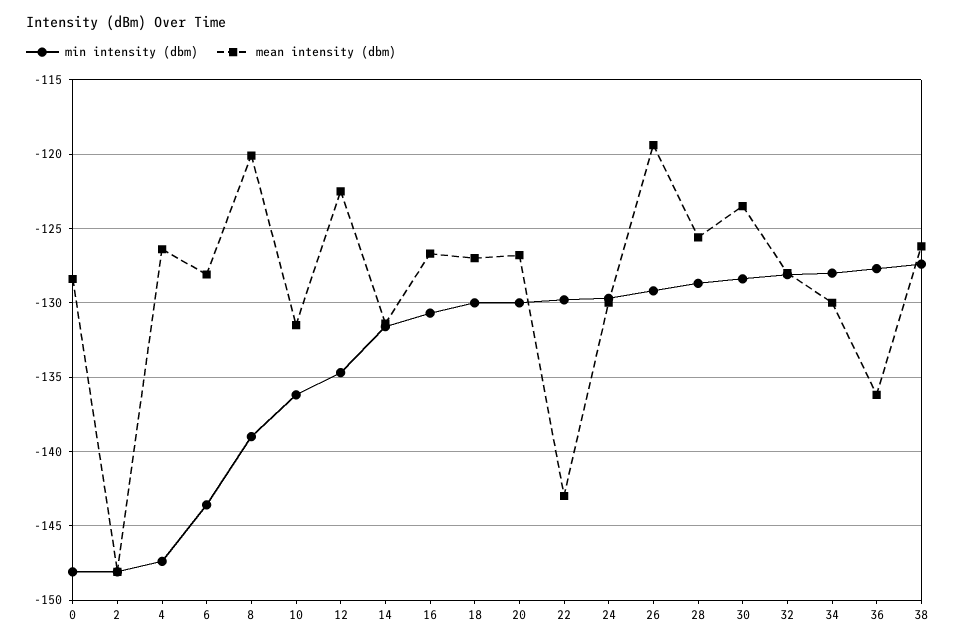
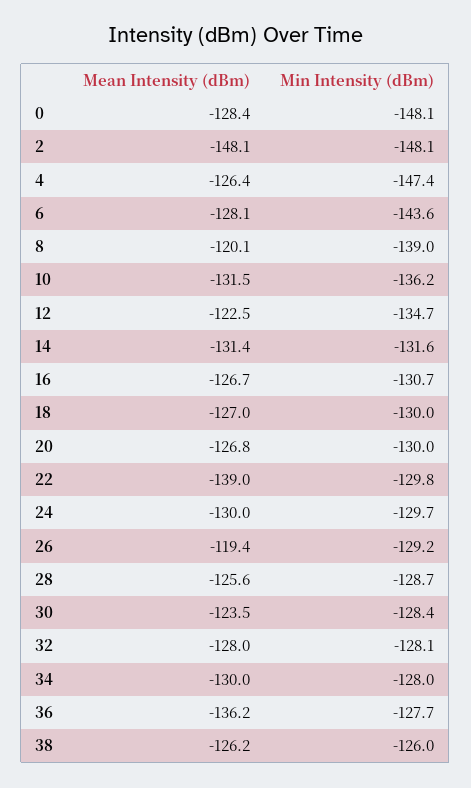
mean intensity (dbm), 22: -143 -> -139
min intensity (dbm), 38: -127.5 -> -126

